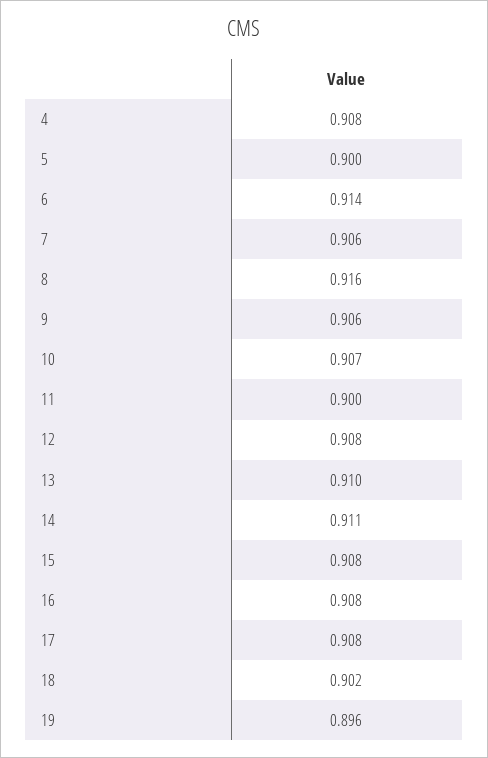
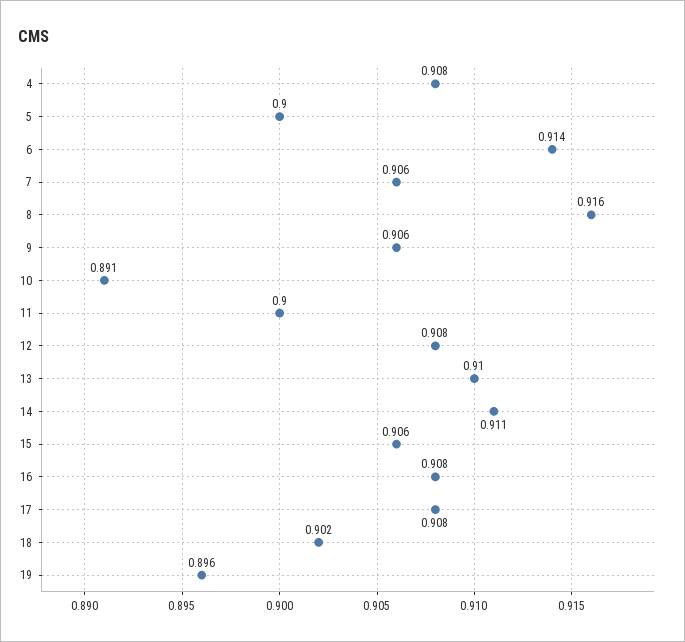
10: 0.907 -> 0.891
15: 0.908 -> 0.906

